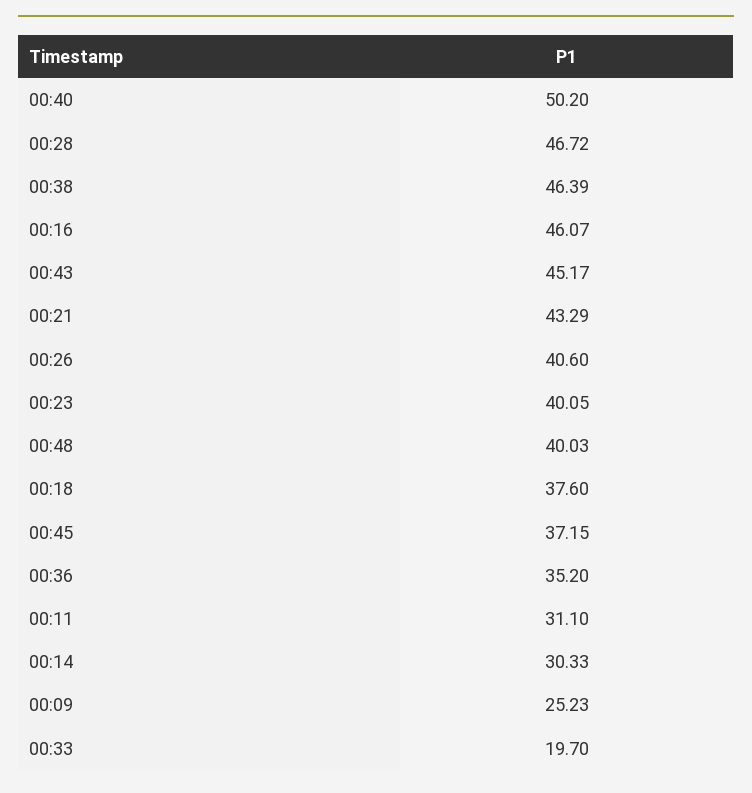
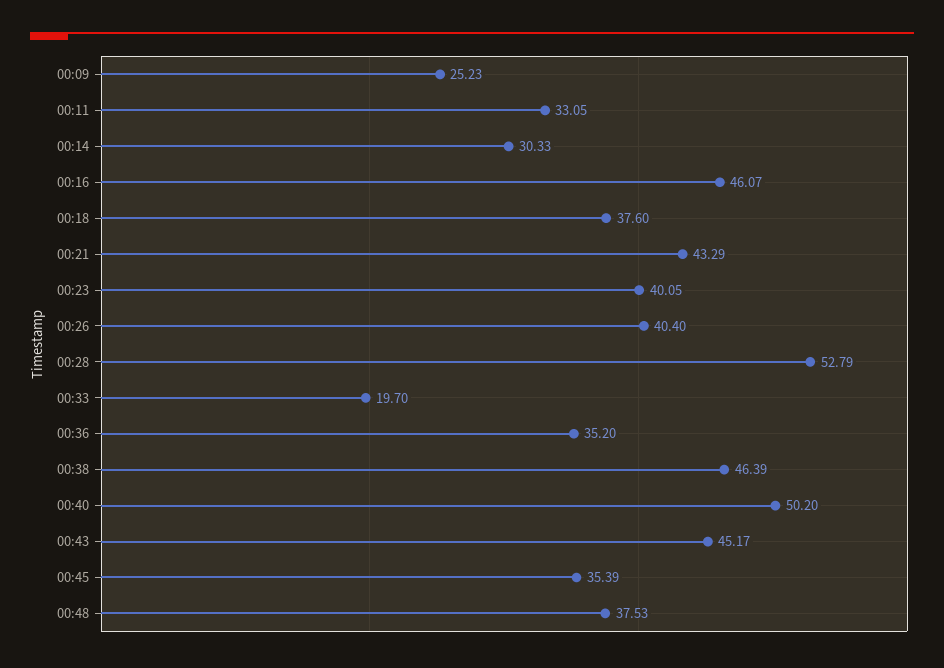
00:28: 46.72 -> 52.79
00:26: 40.6 -> 40.4
00:48: 40.03 -> 37.53
00:45: 37.15 -> 35.39
00:11: 31.1 -> 33.05

